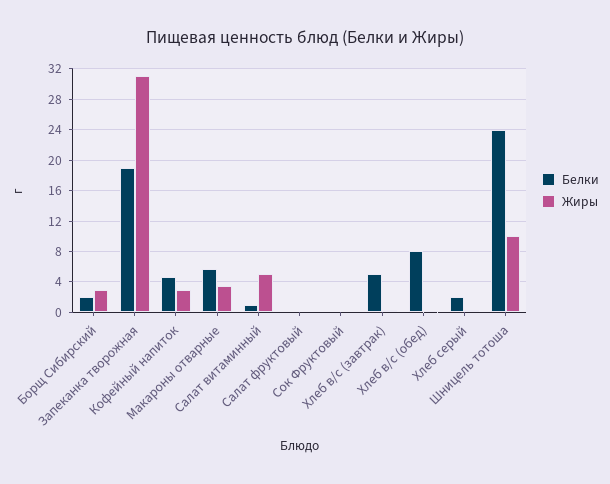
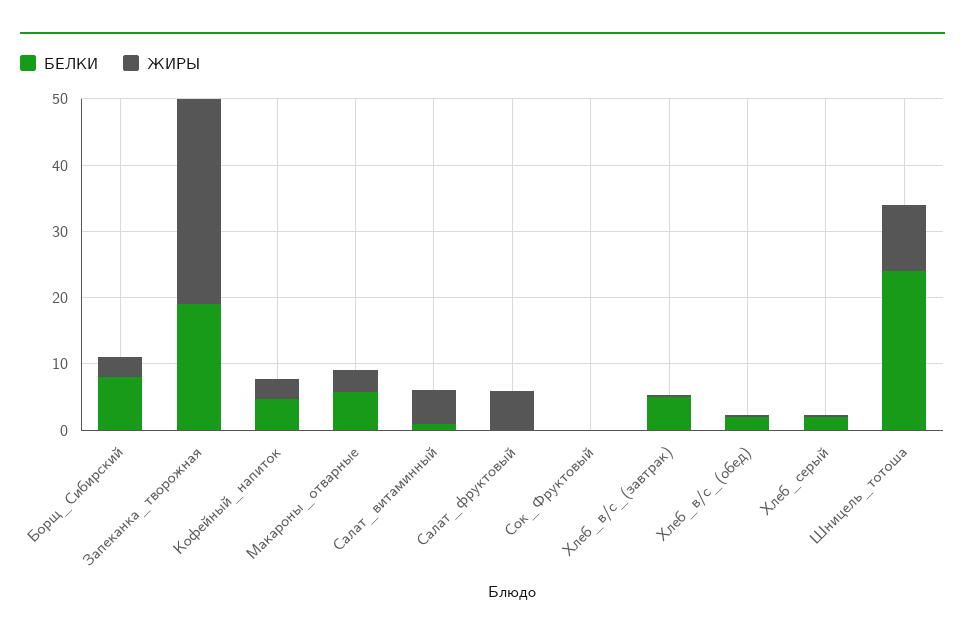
Белки, Борщ Сибирский: 2 -> 8
Жиры, Салат фруктовый: 0 -> 6
Белки, Хлеб в/с (обед): 8 -> 2

